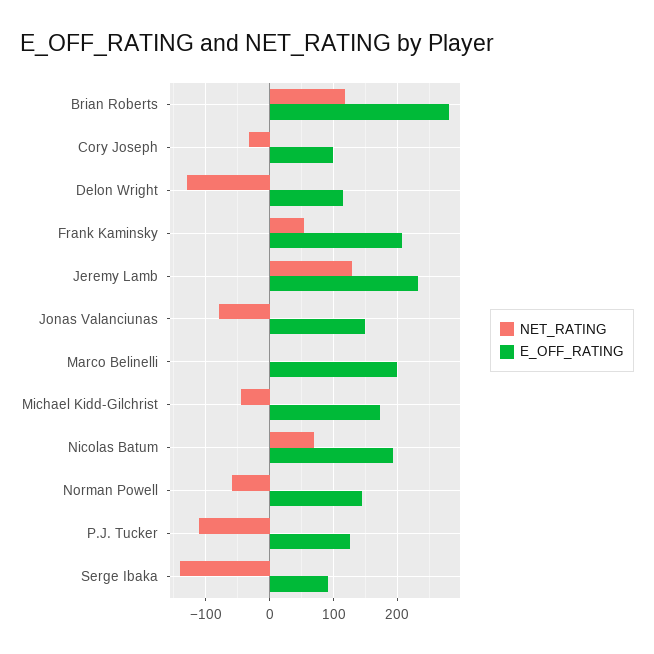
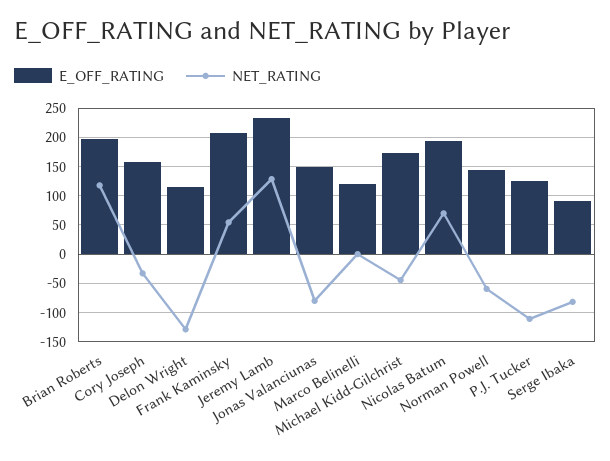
E_OFF_RATING, Brian Roberts: 280 -> 200
E_OFF_RATING, Cory Joseph: 100 -> 150
E_OFF_RATING, Marco Belinelli: 200 -> 125
NET_RATING, Serge Ibaka: -140 -> -75

